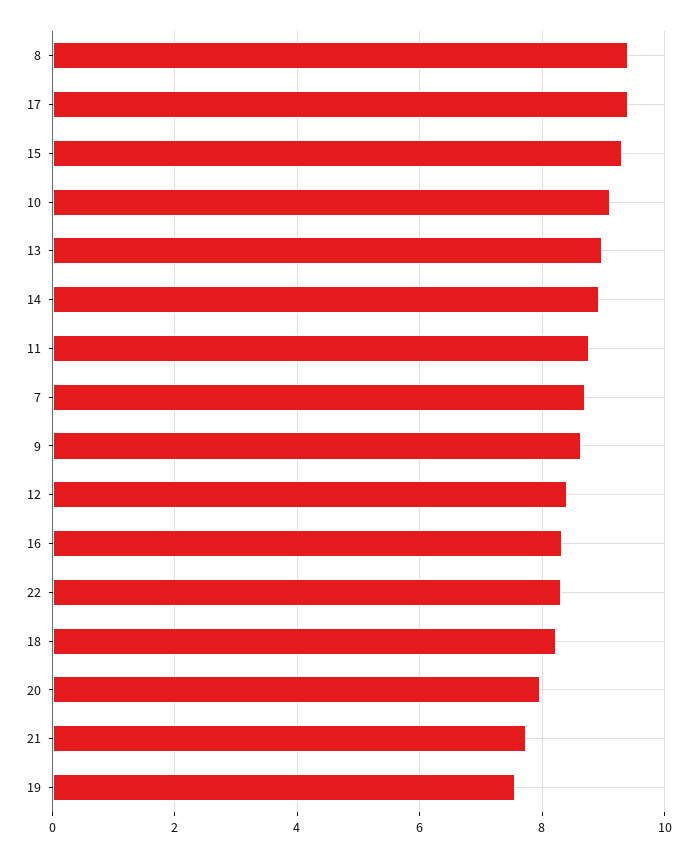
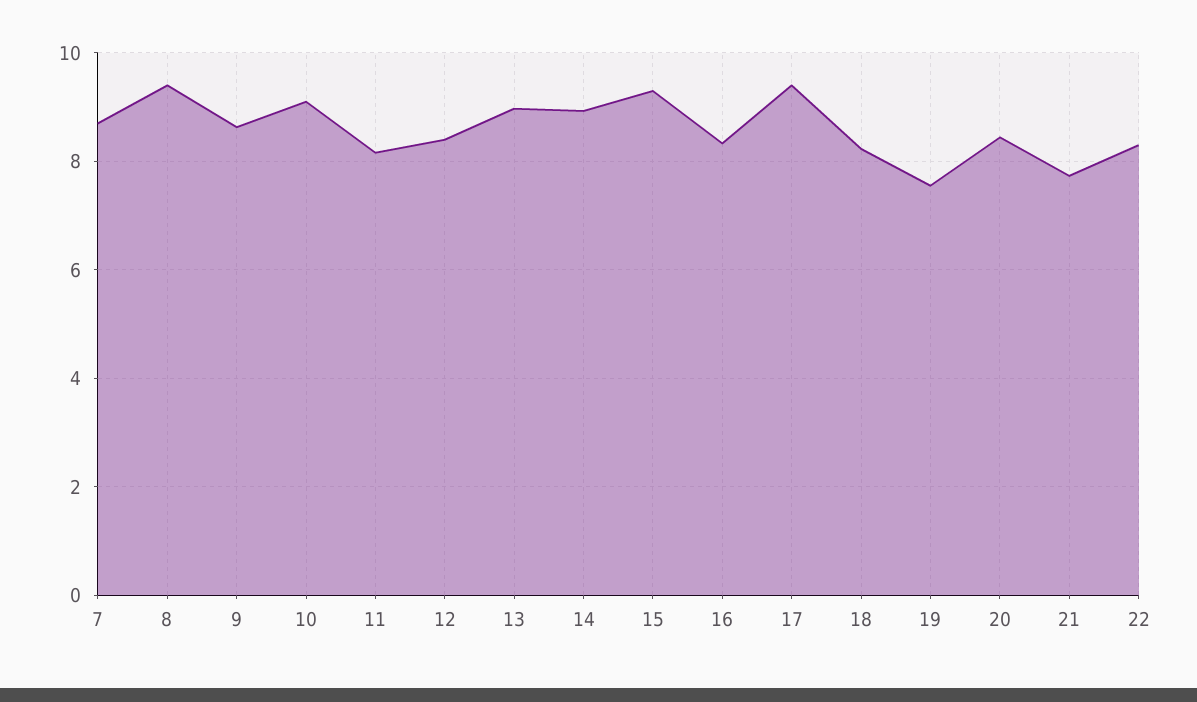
11: 8.8 -> 8.2
20: 8 -> 8.4

